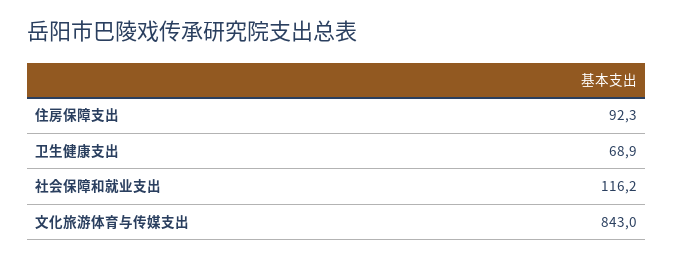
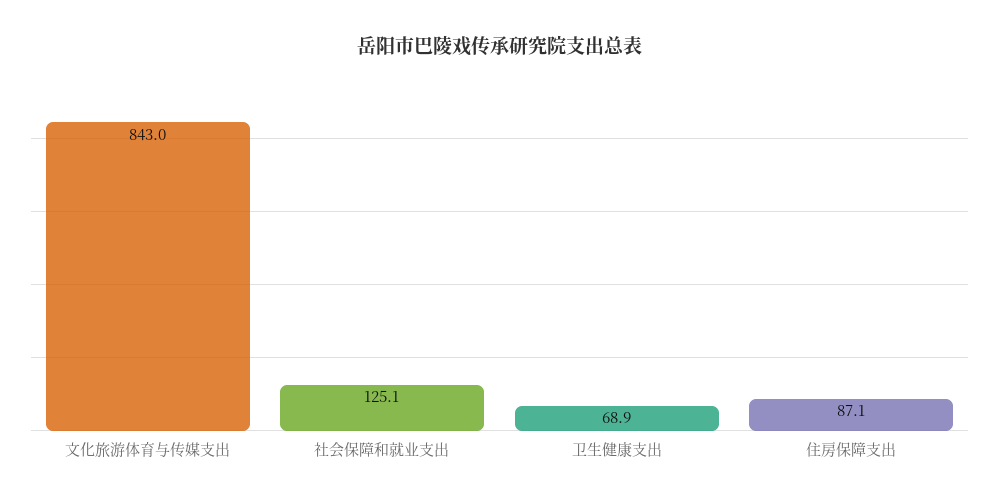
住房保障支出: 92.3 -> 87.1
社会保障和就业支出: 116.2 -> 125.1

